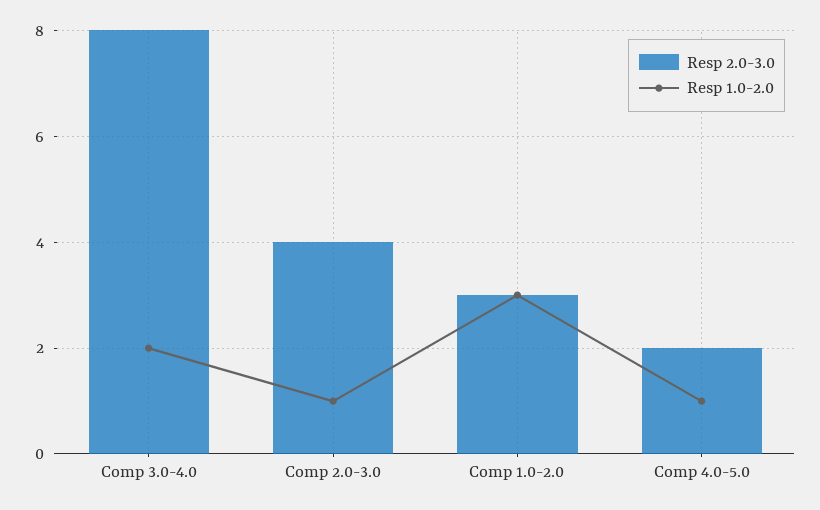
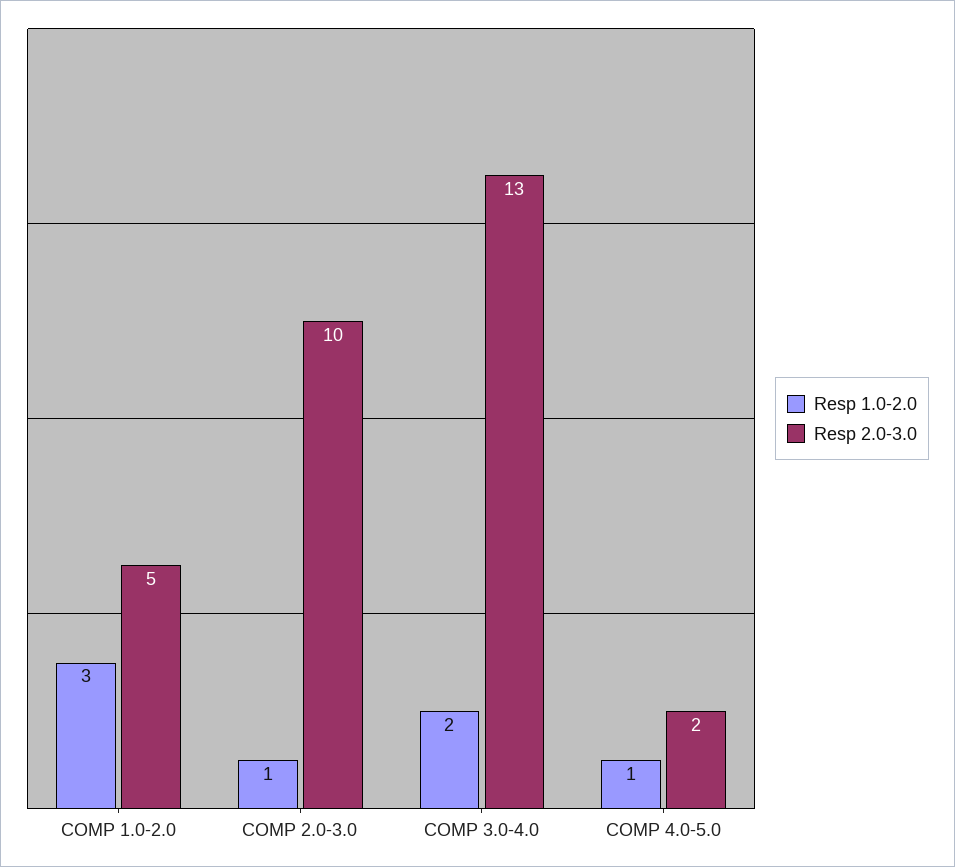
Resp 2.0-3.0, Comp 3.0-4.0: 8 -> 13
Resp 2.0-3.0, Comp 2.0-3.0: 4 -> 10
Resp 2.0-3.0, Comp 1.0-2.0: 3 -> 5

